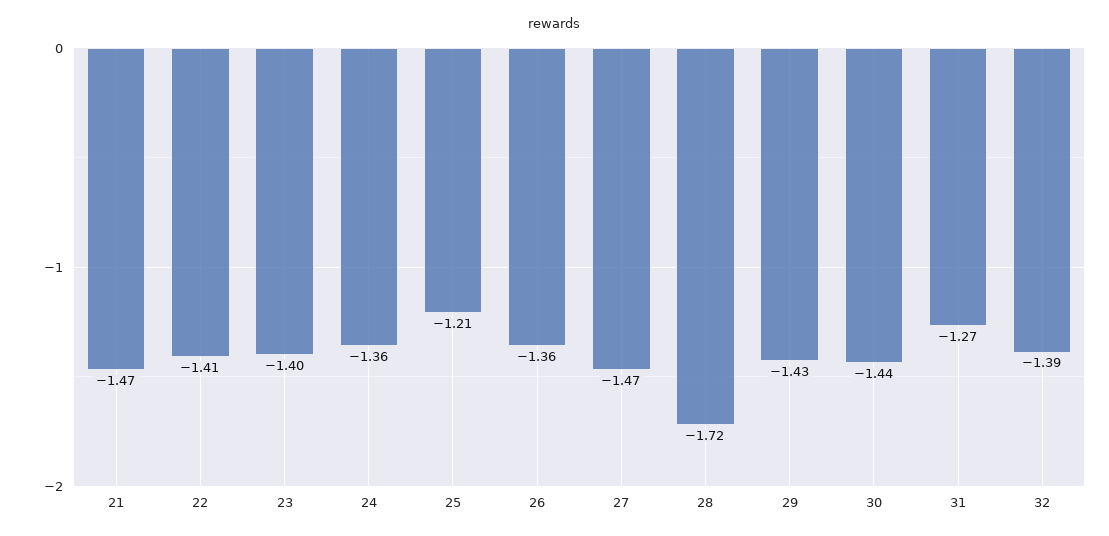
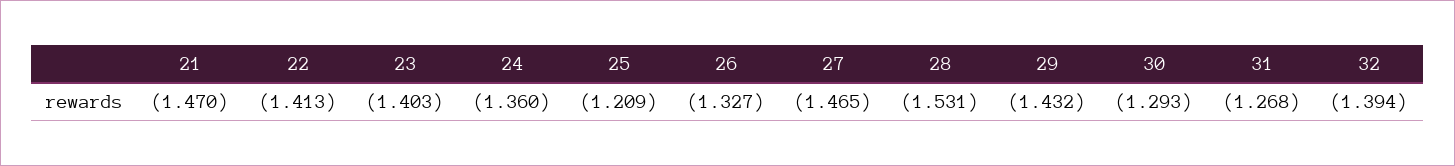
26: -1.36 -> -1.327
28: -1.72 -> -1.531
30: -1.44 -> -1.293

